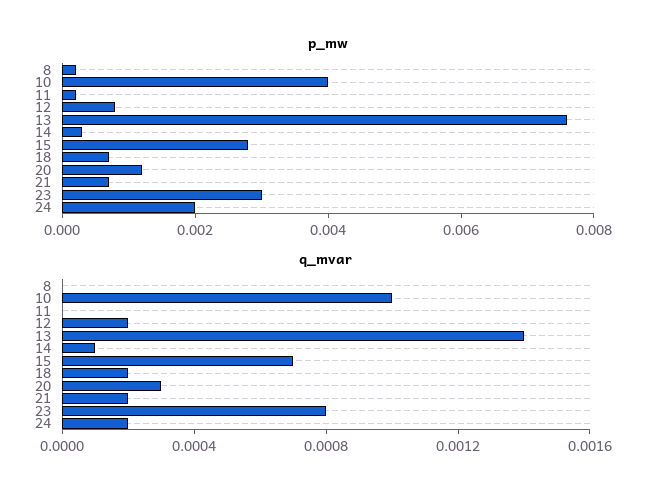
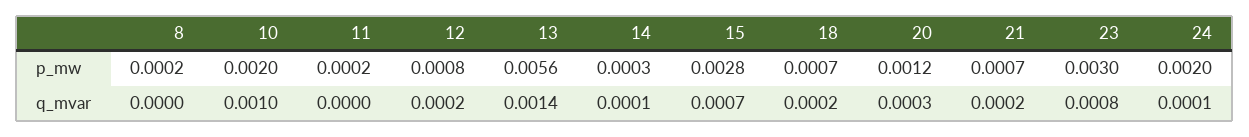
p_mw, 10: 0.004 -> 0.002
p_mw, 13: 0.0075 -> 0.0056
q_mvar, 24: 0.0002 -> 0.0001

